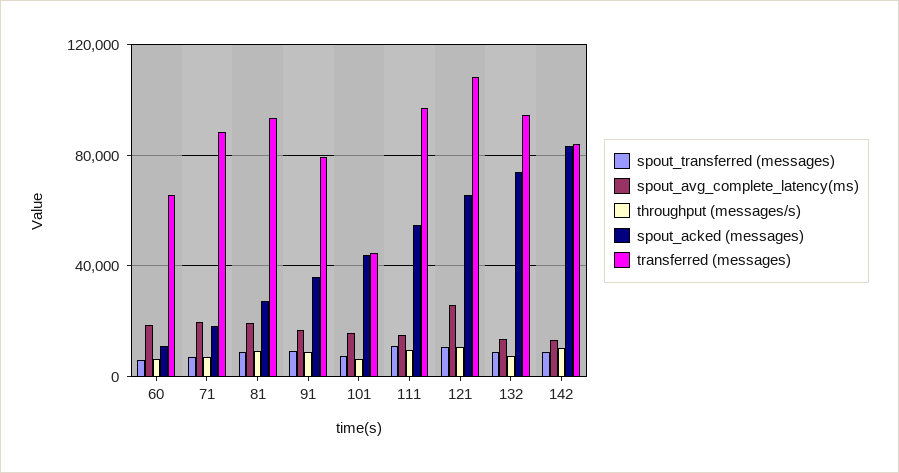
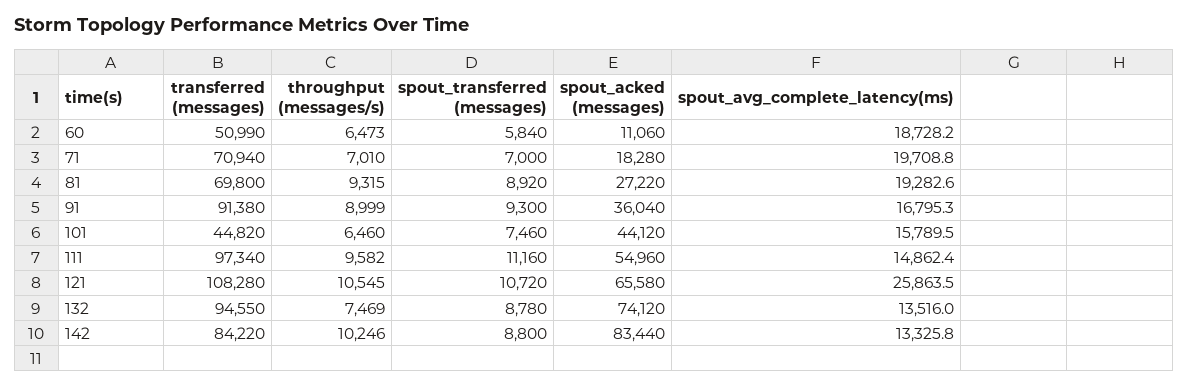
transferred (messages), 60: 65000 -> 50990
transferred (messages), 71: 90000 -> 70940
transferred (messages), 81: 95000 -> 69800
transferred (messages), 91: 80000 -> 91380

